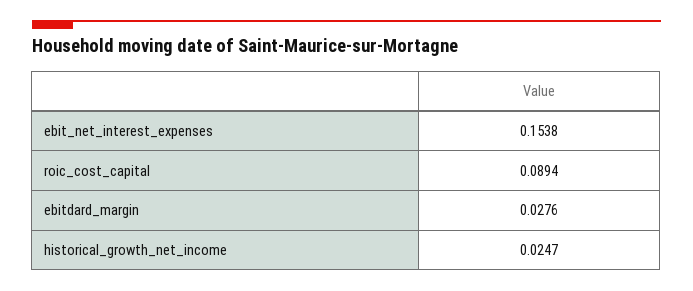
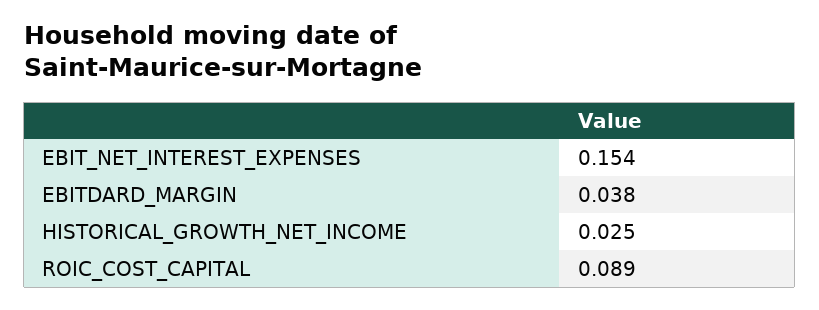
ebitdard_margin: 0.0276 -> 0.038

